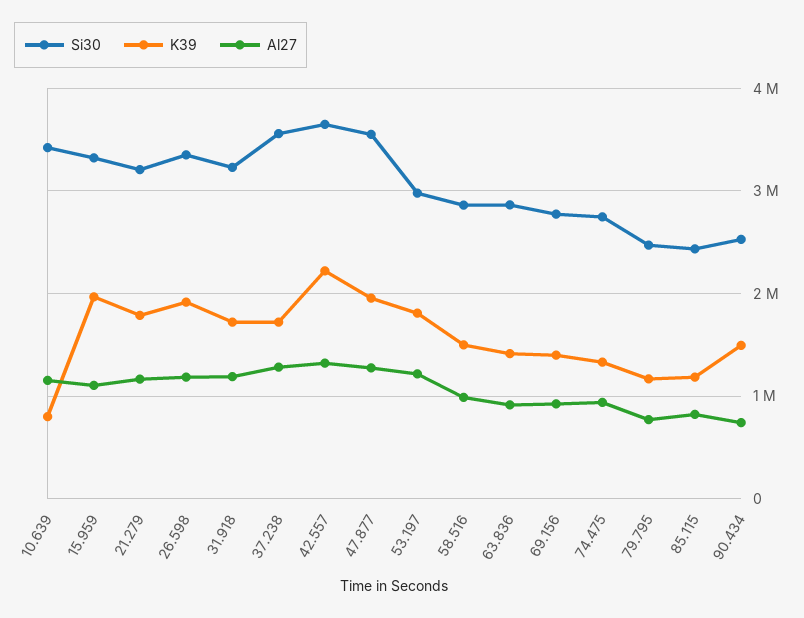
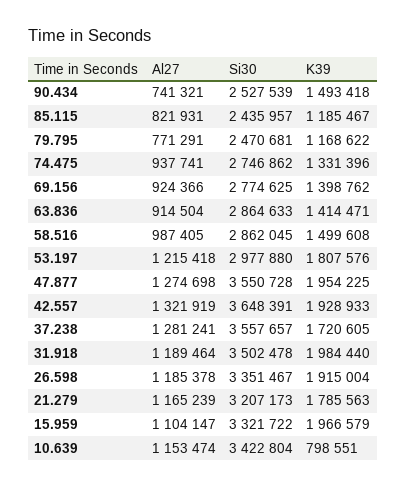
Si30, 31.918: 3200000 -> 3502478
K39, 31.918: 1700000 -> 1984440
K39, 42.557: 2200000 -> 1928933

